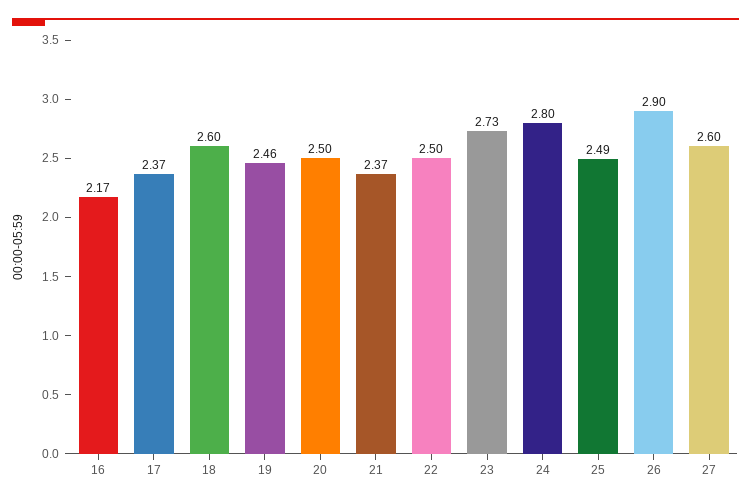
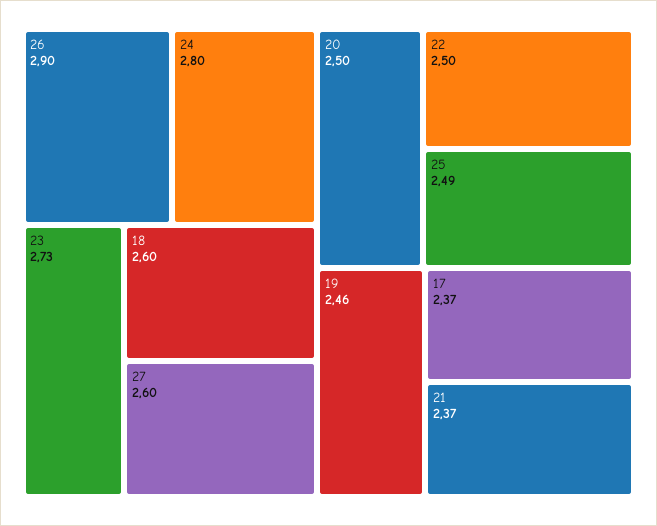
16: 2.17 -> none

